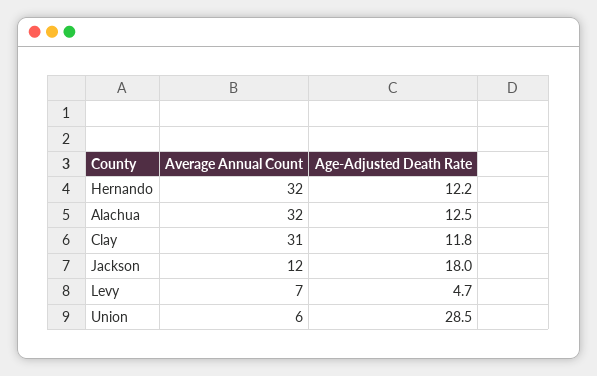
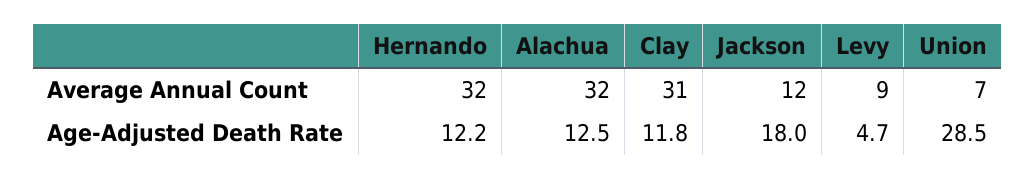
Average Annual Count, Levy: 7 -> 9
Average Annual Count, Union: 6 -> 7

